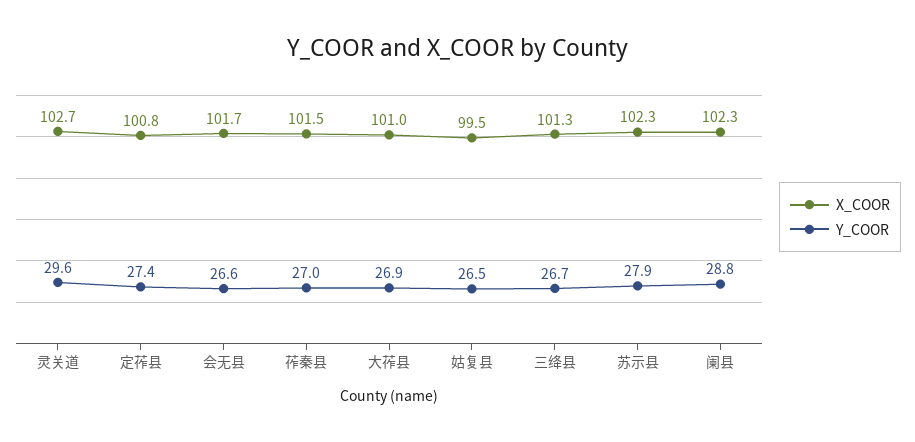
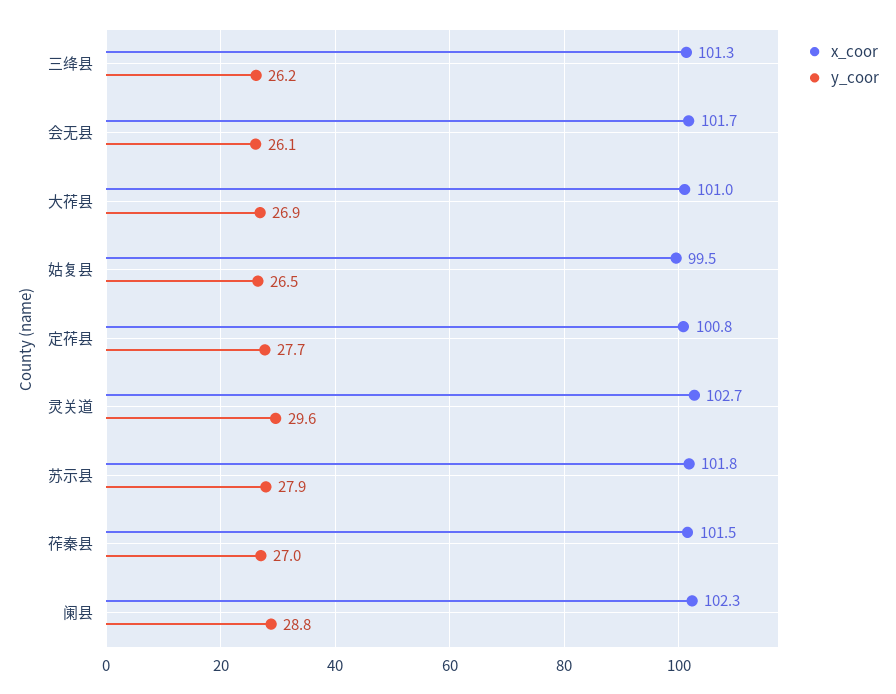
Y_COOR, 定莋县: 27.4 -> 27.7
Y_COOR, 会无县: 26.6 -> 26.1
Y_COOR, 三绛县: 26.7 -> 26.2
X_COOR, 苏示县: 102.3 -> 101.8

